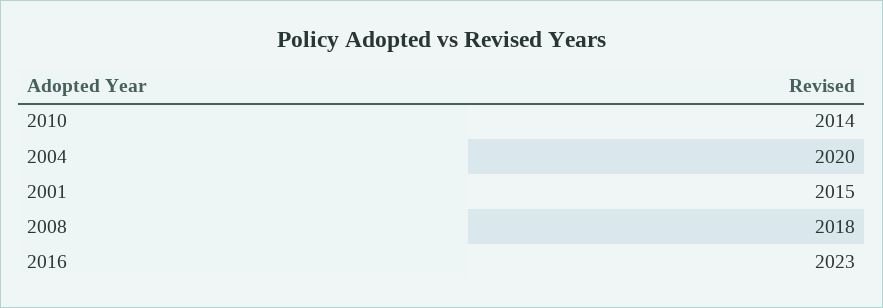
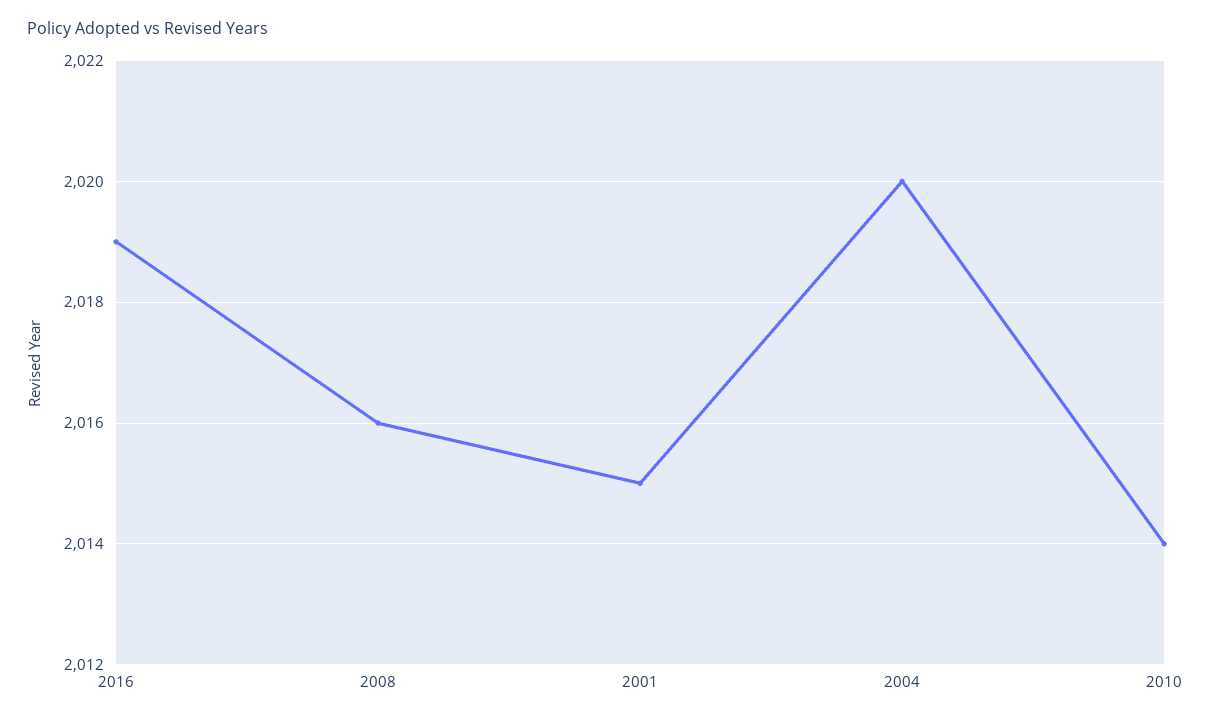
2008: 2018 -> 2016
2016: 2023 -> 2019

